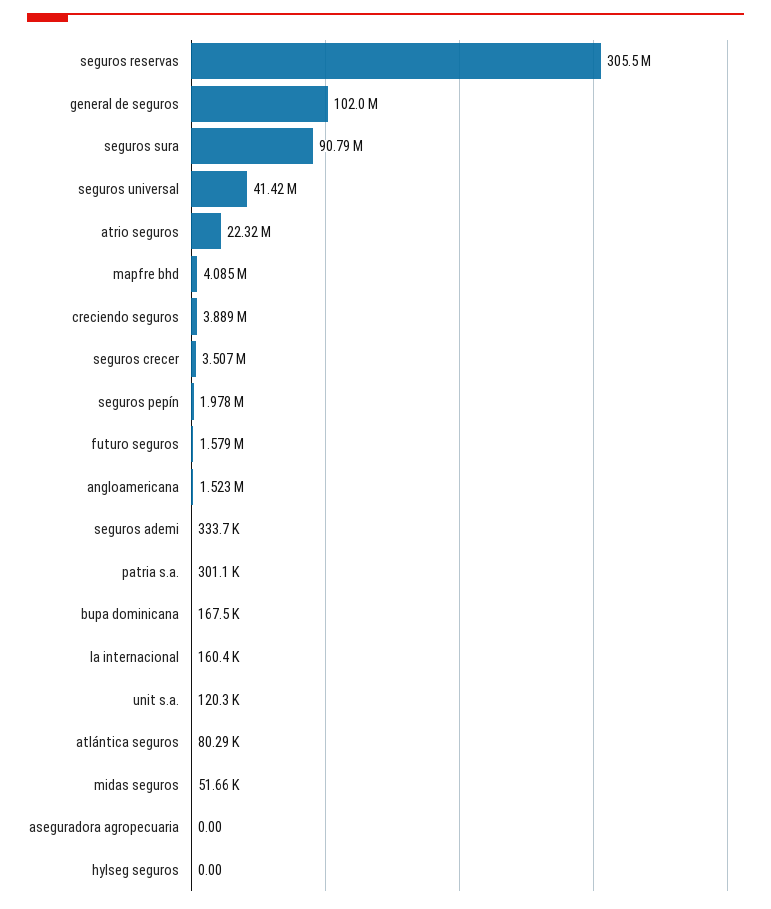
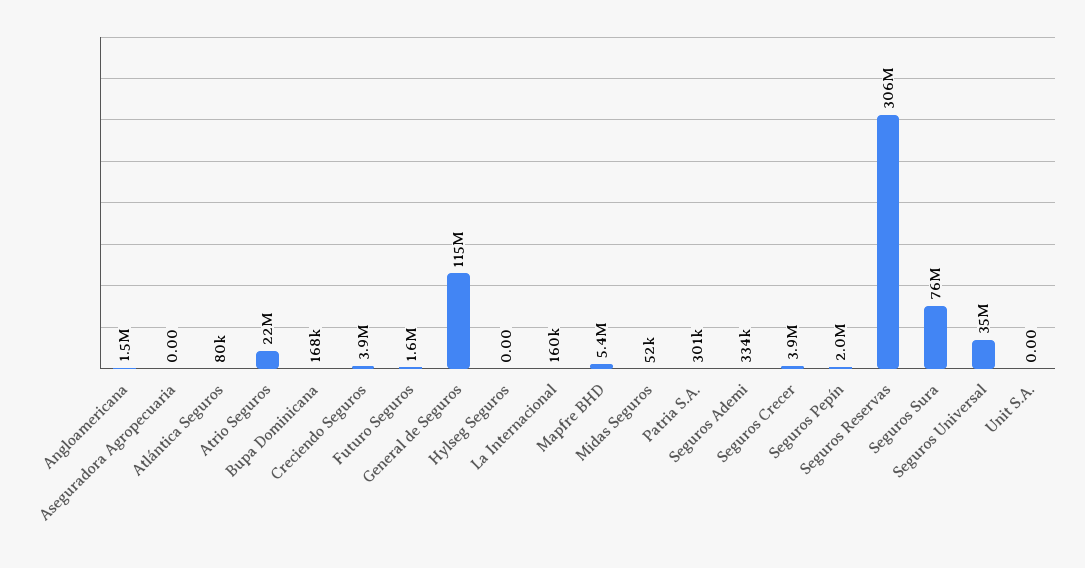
general de seguros: 102000000 -> 115000000
seguros sura: 90790000 -> 76000000
seguros universal: 41420000 -> 35000000
mapfre bhd: 4085000 -> 5400000
seguros crecer: 3507000 -> 3900000
unit s.a.: 120300 -> 0

